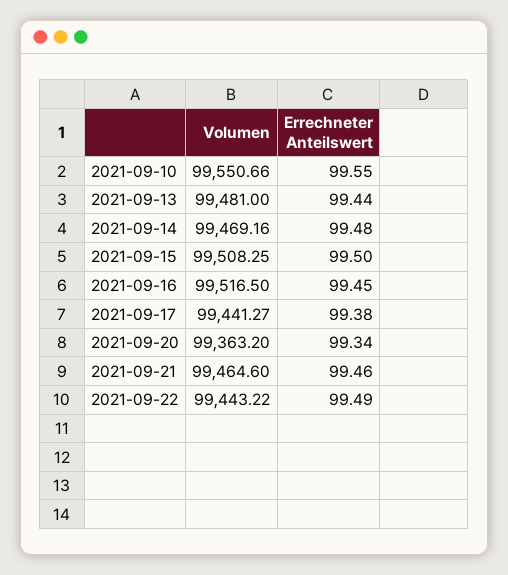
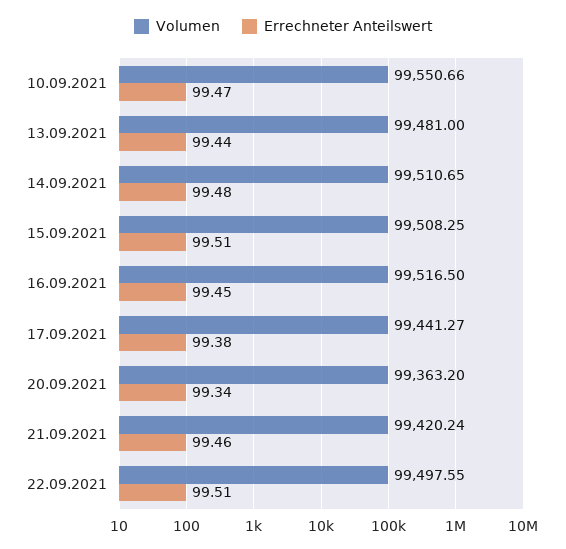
Errechneter Anteilswert, 2021-09-10: 99.55 -> 99.47
Volumen, 2021-09-14: 99469.16 -> 99510.65
Errechneter Anteilswert, 2021-09-15: 99.5 -> 99.51
Volumen, 2021-09-21: 99464.6 -> 99420.24
Volumen, 2021-09-22: 99443.22 -> 99497.55
Errechneter Anteilswert, 2021-09-22: 99.49 -> 99.51

